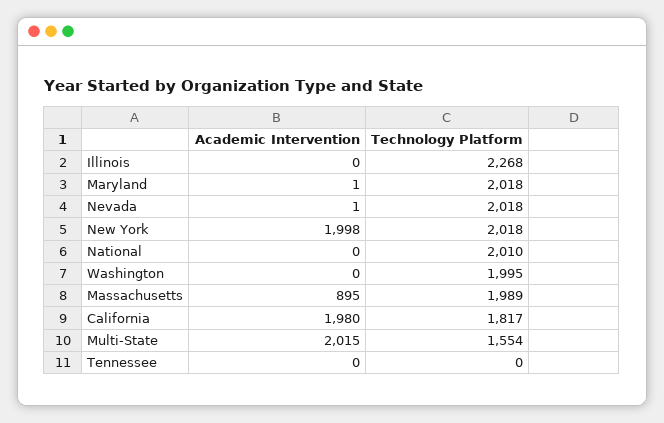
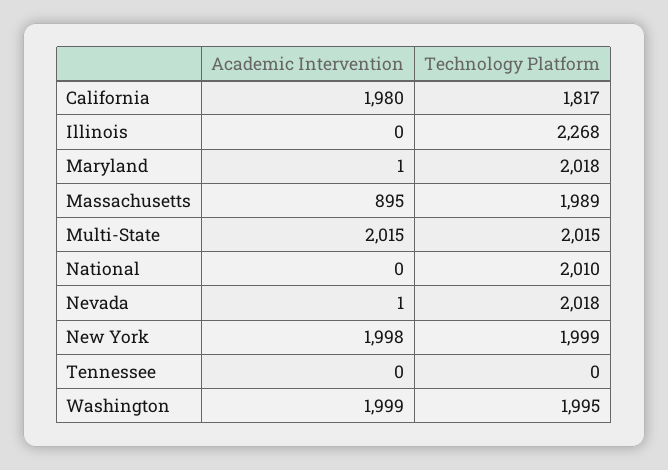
Technology Platform, New York: 2018 -> 1999
Academic Intervention, Washington: 0 -> 1999
Technology Platform, Multi-State: 1554 -> 2015

